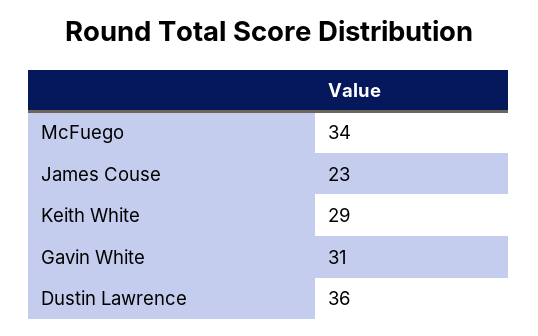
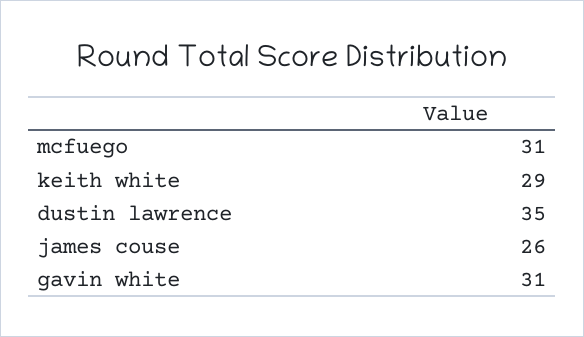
McFuego: 34 -> 31
James Couse: 23 -> 26
Dustin Lawrence: 36 -> 35

